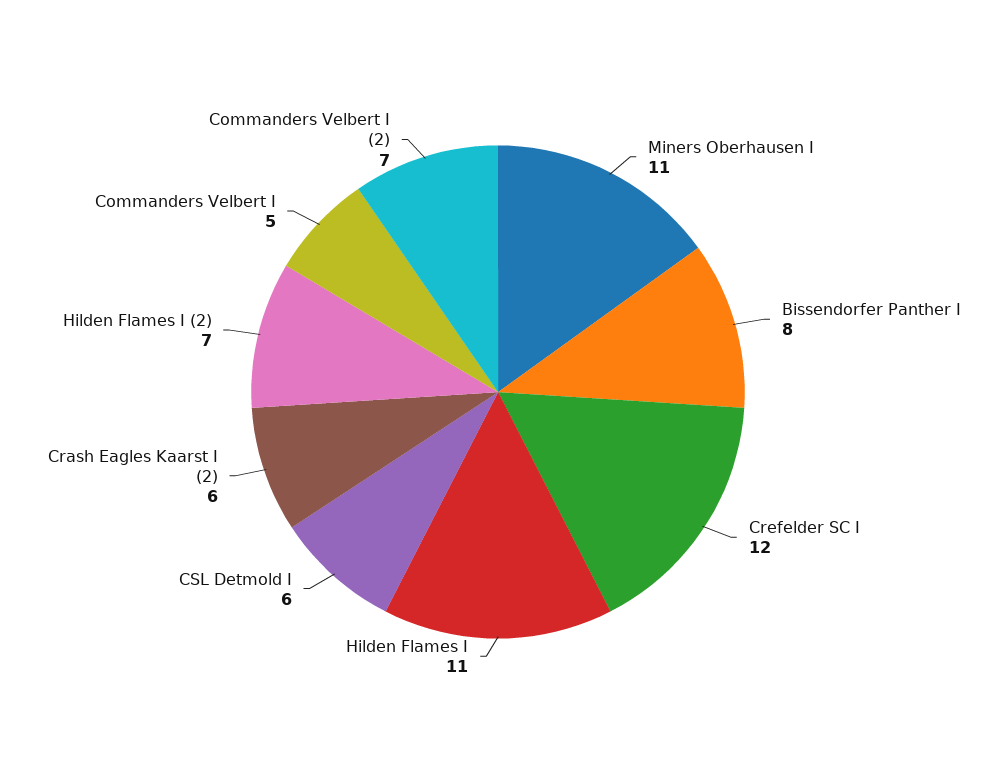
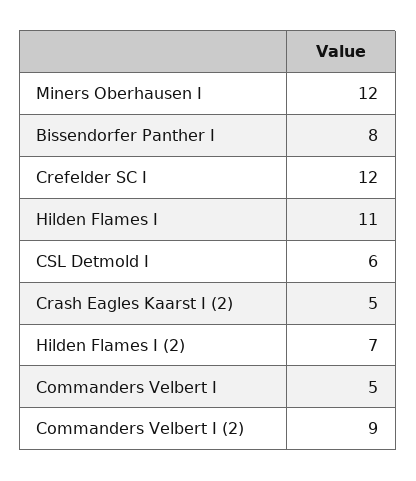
Miners Oberhausen I: 11 -> 12
Crash Eagles Kaarst I (2): 6 -> 5
Commanders Velbert I (2): 7 -> 9

